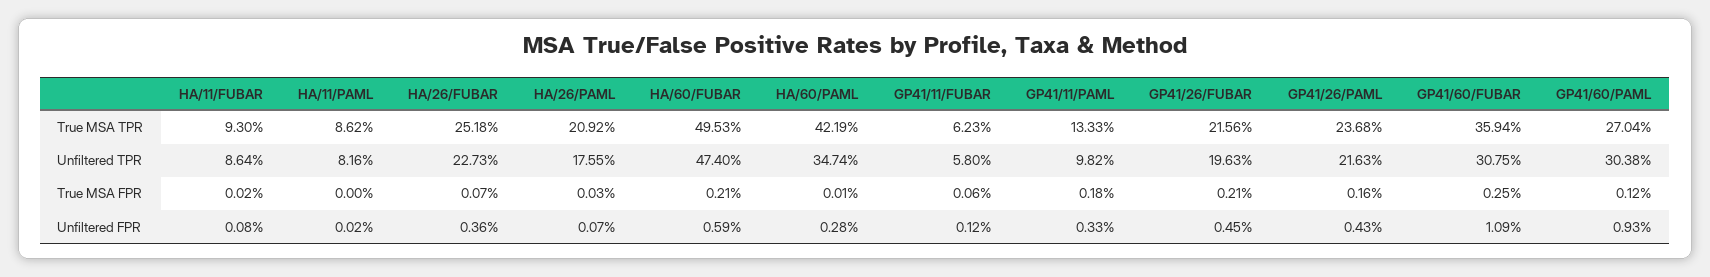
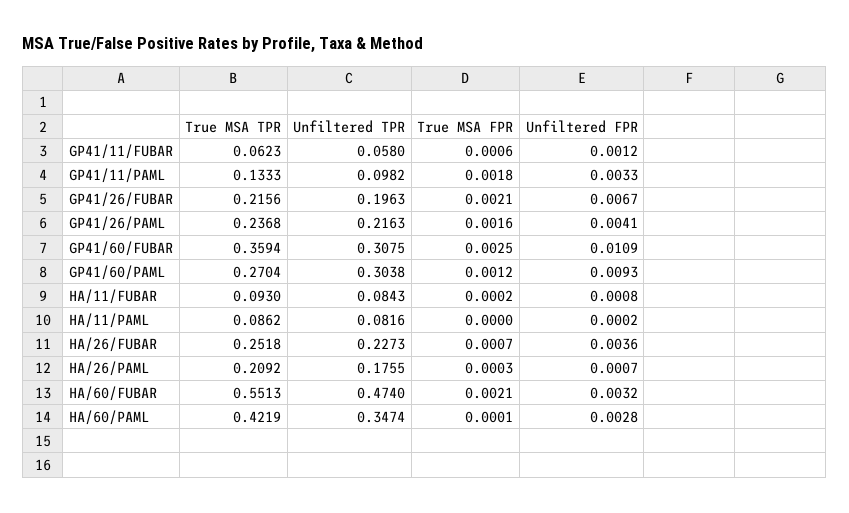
HA/60/FUBAR, True MSA TPR: 0.4953 -> 0.5513
HA/11/FUBAR, Unfiltered TPR: 0.0864 -> 0.0843
HA/60/FUBAR, Unfiltered FPR: 0.0059 -> 0.0032
GP41/26/FUBAR, Unfiltered FPR: 0.0045 -> 0.0067
GP41/26/PAML, Unfiltered FPR: 0.0043 -> 0.0041

